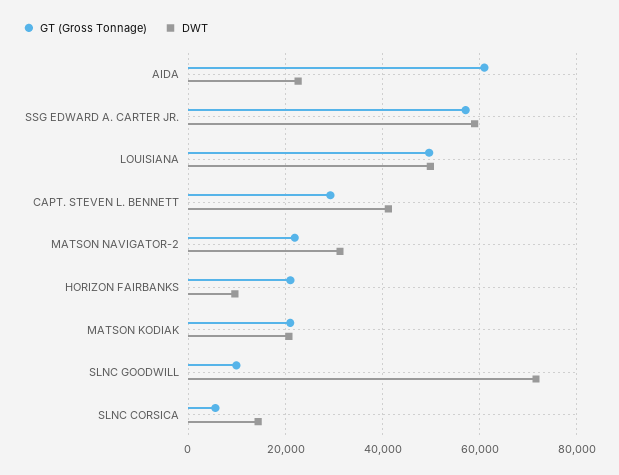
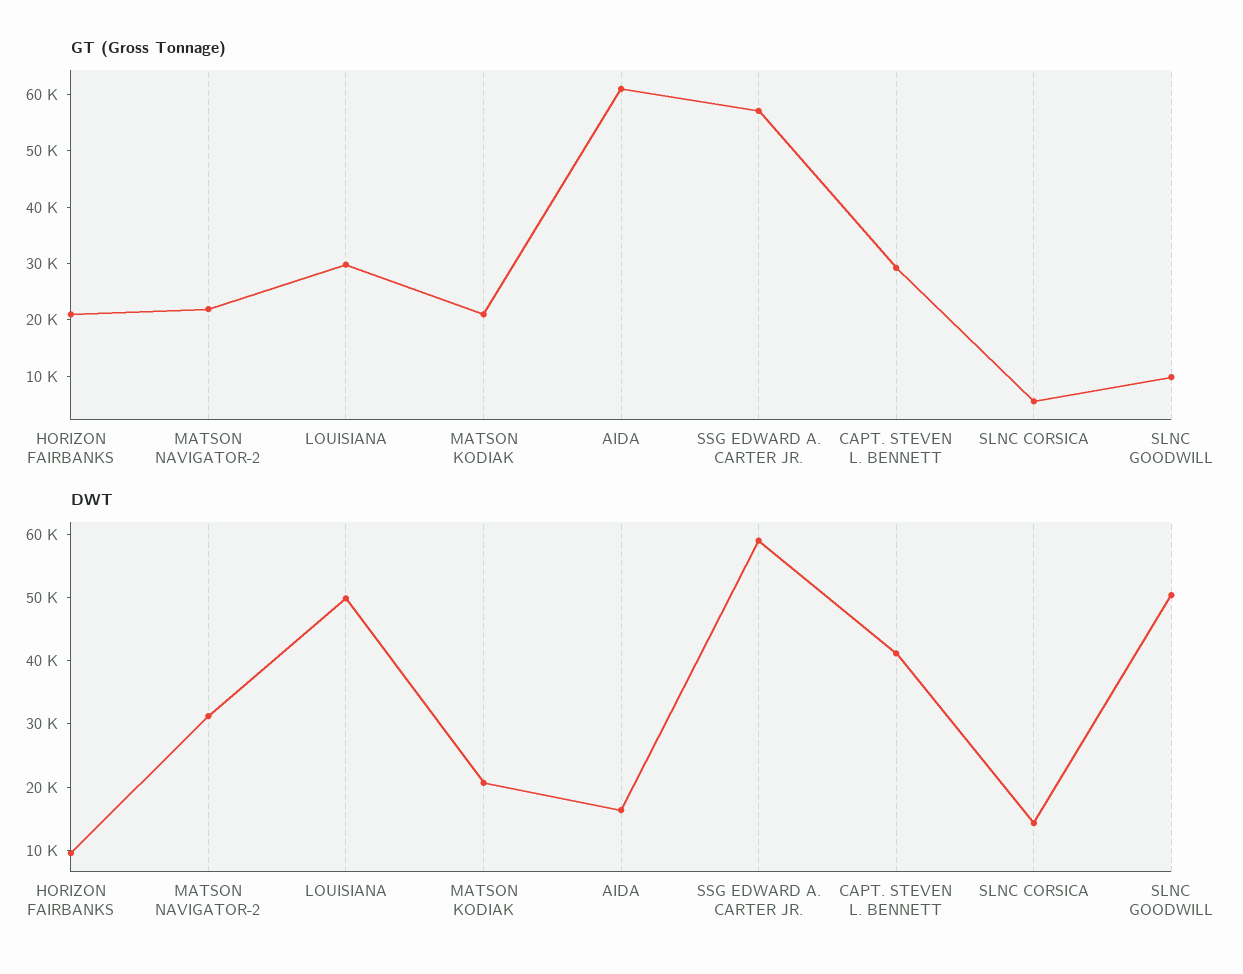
DWT, AIDA: 22000 -> 16000
GT (Gross Tonnage), LOUISIANA: 50000 -> 30000
DWT, SLNC GOODWILL: 72000 -> 50000

